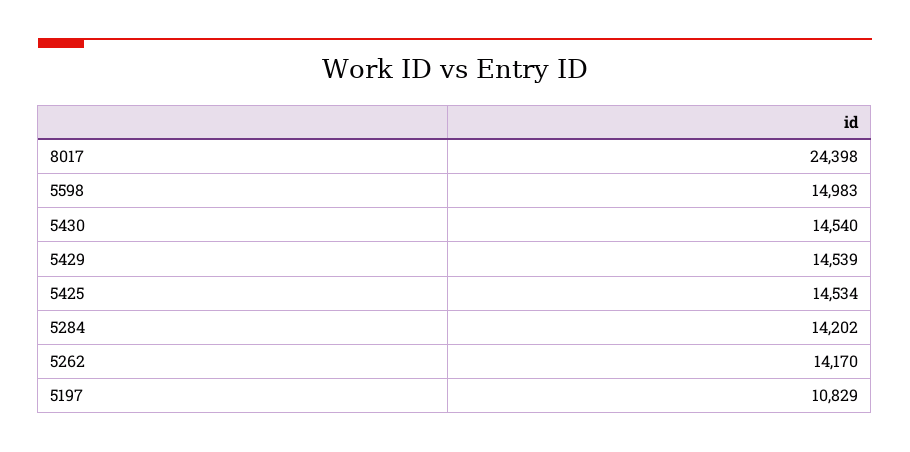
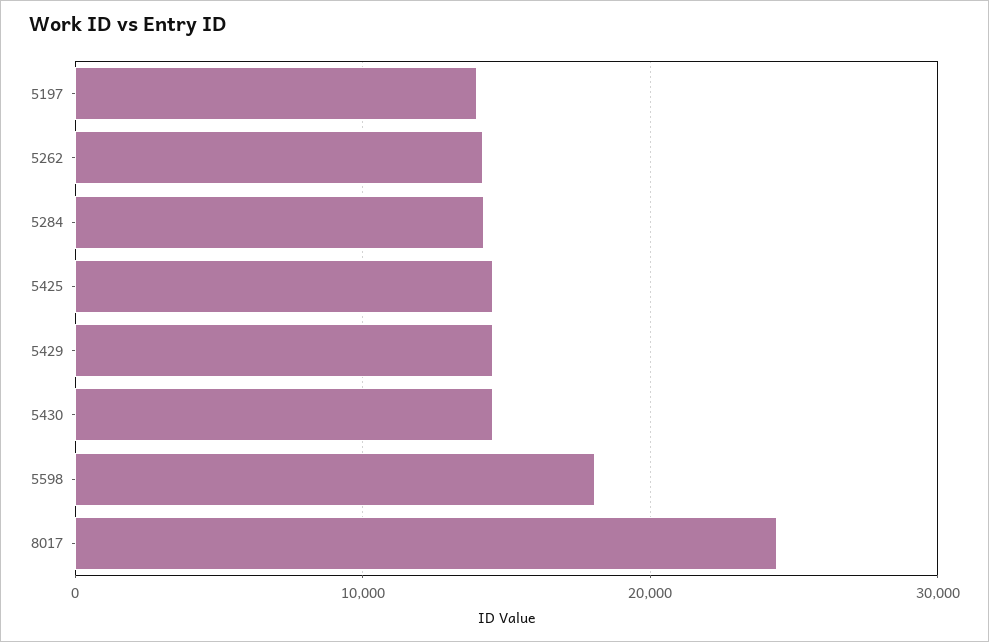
5598: 14983 -> 18000
5197: 10829 -> 14000

